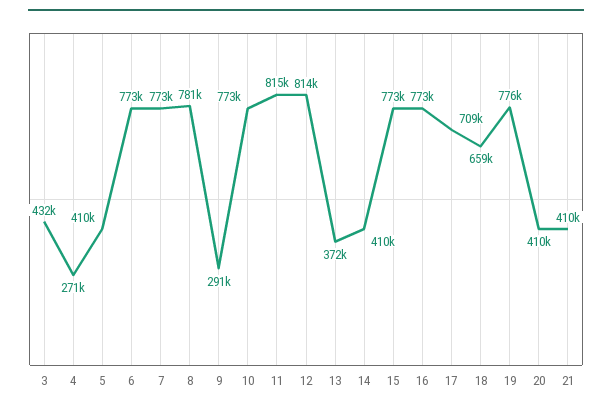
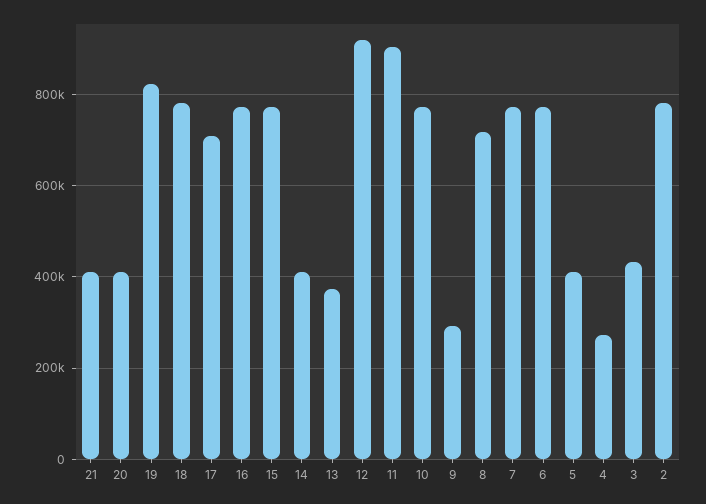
8: 781000 -> 720000
11: 815000 -> 900000
12: 814000 -> 920000
18: 659000 -> 780000
19: 776000 -> 820000
2: none -> 780000

